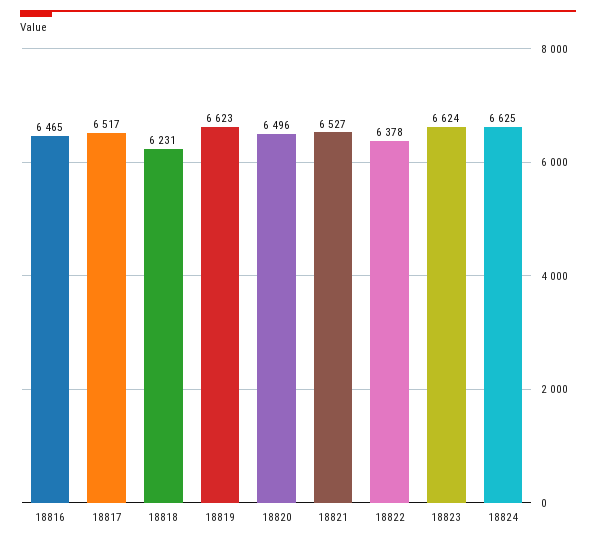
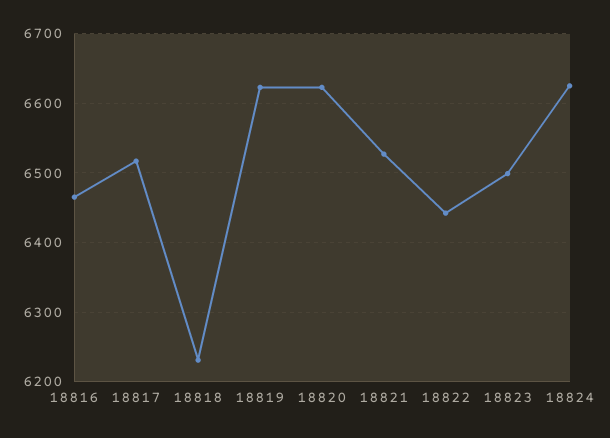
18820: 6496 -> 6620
18822: 6378 -> 6440
18823: 6624 -> 6500

